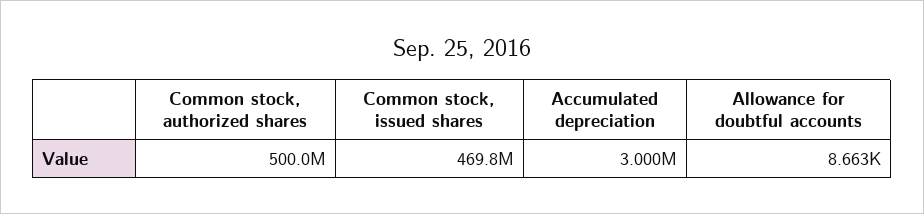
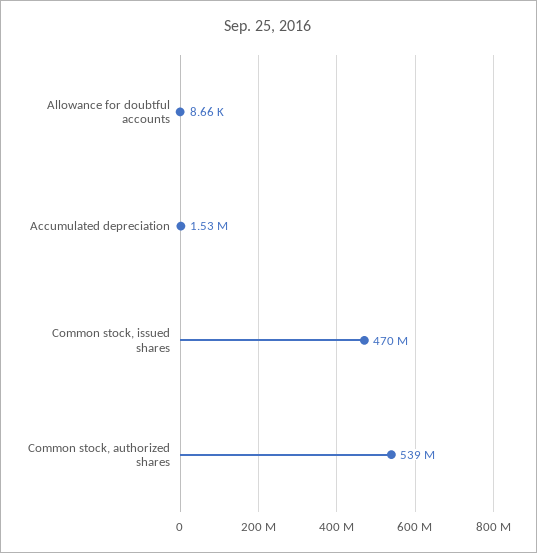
Common stock, authorized shares: 500000000 -> 539000000
Accumulated depreciation: 3000000 -> 1530000

